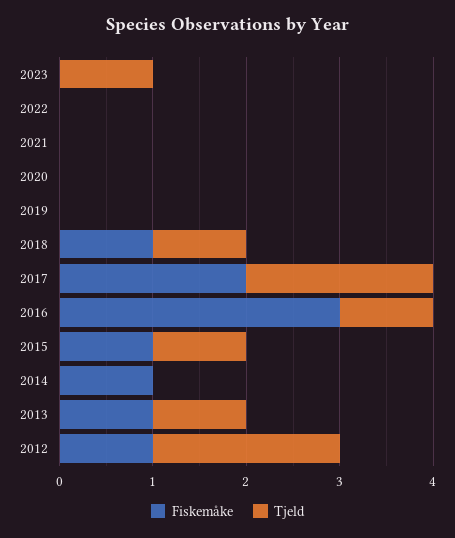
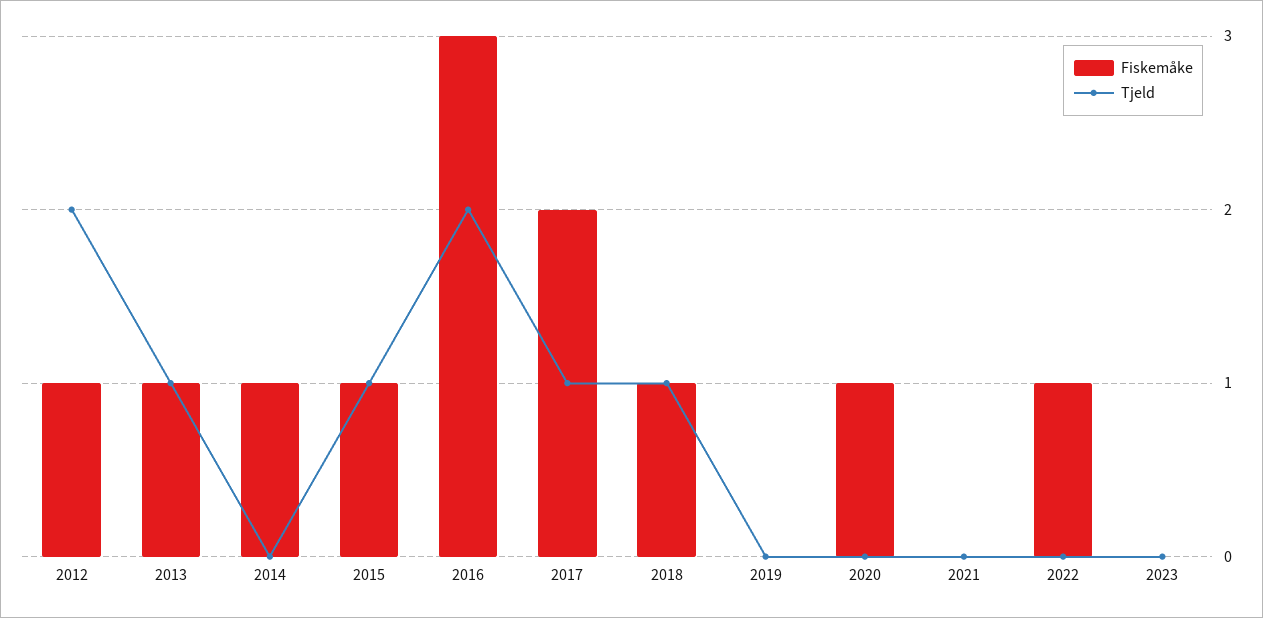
Tjeld, 2023: 1 -> 0
Fiskemåke, 2022: 0 -> 1
Fiskemåke, 2020: 0 -> 1
Tjeld, 2017: 2 -> 1
Tjeld, 2016: 1 -> 2

